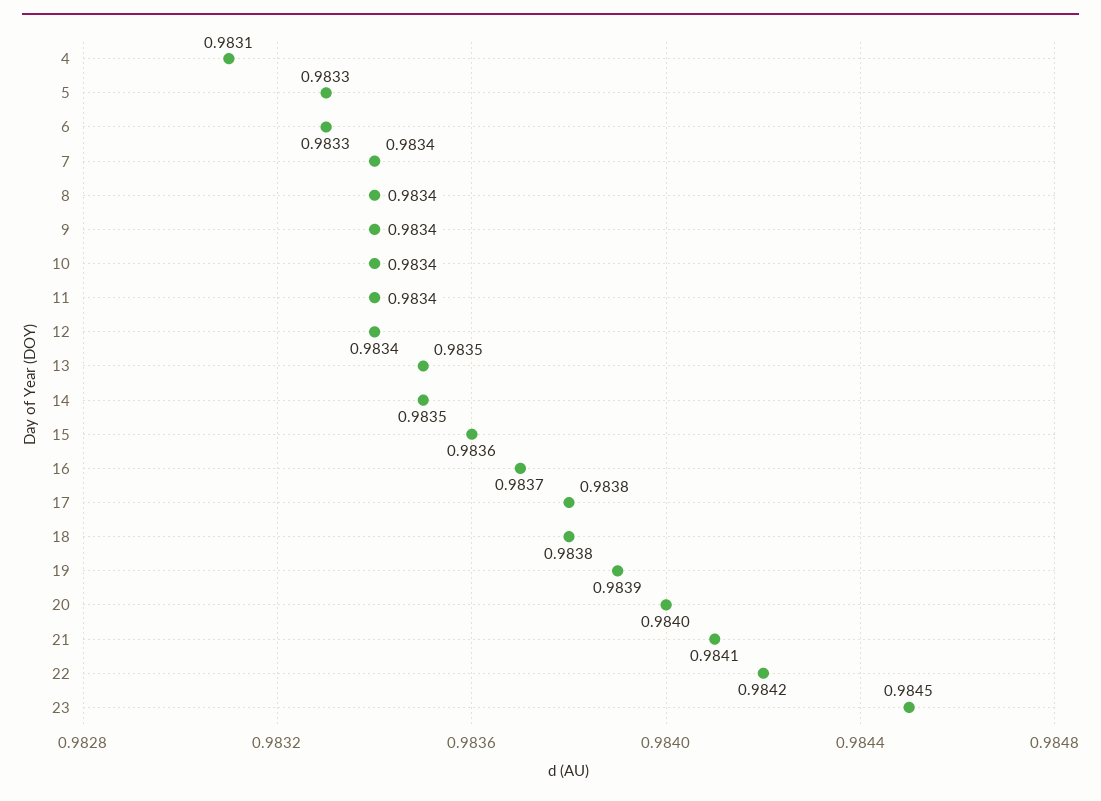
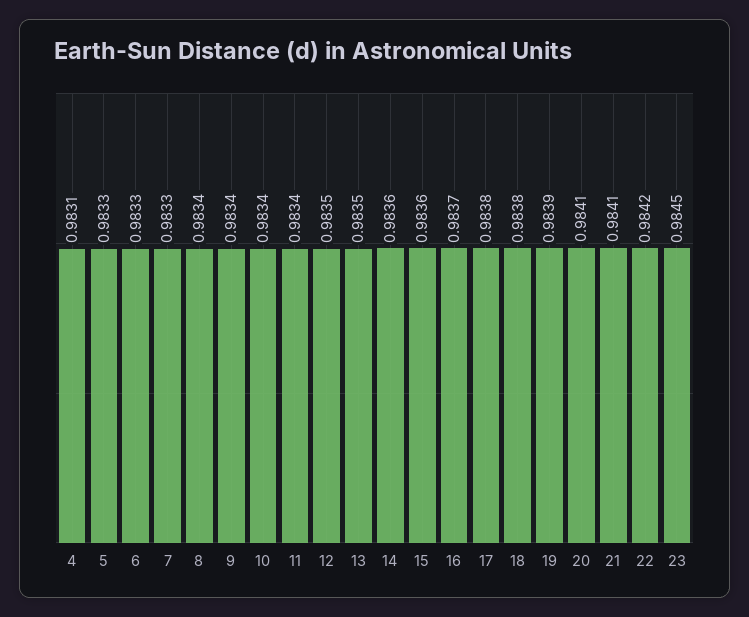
7: 0.9834 -> 0.9833
12: 0.9834 -> 0.9835
14: 0.9835 -> 0.9836
20: 0.984 -> 0.9841

